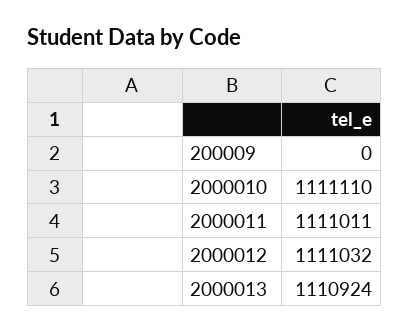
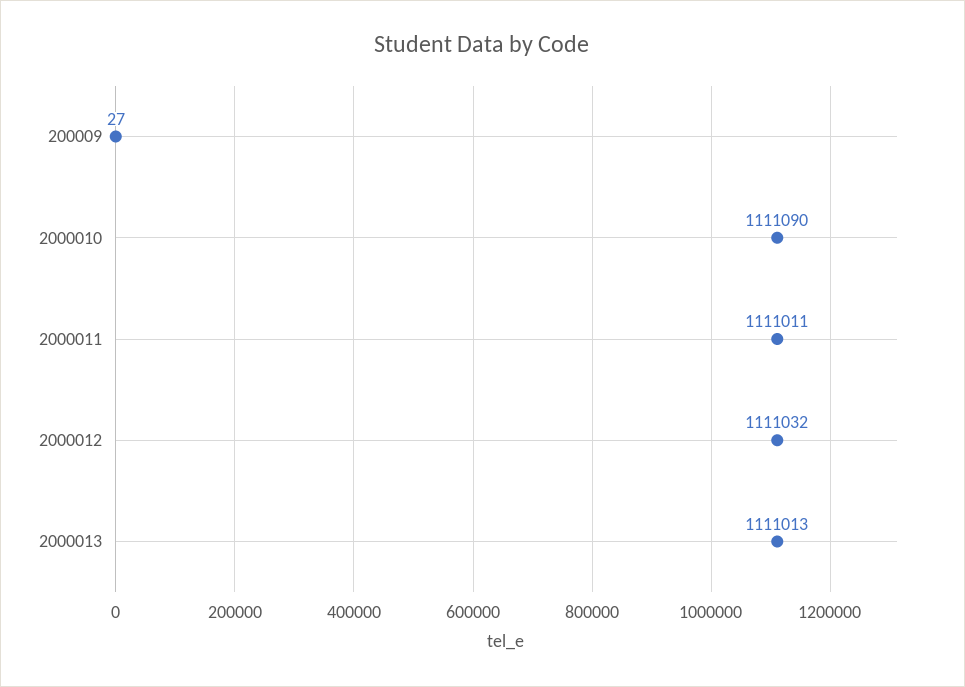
200009: 0 -> 27
2000010: 1111110 -> 1111090
2000013: 1110924 -> 1111013

